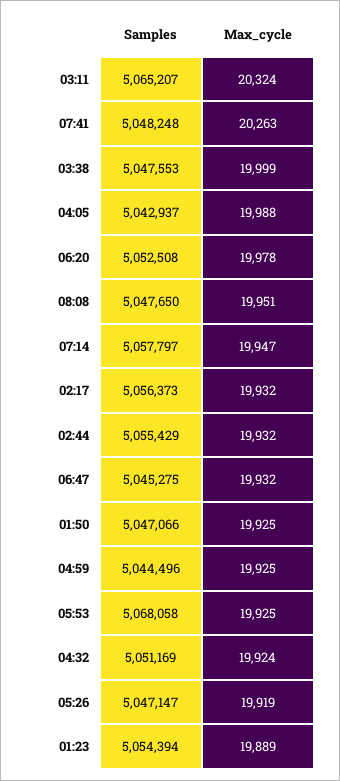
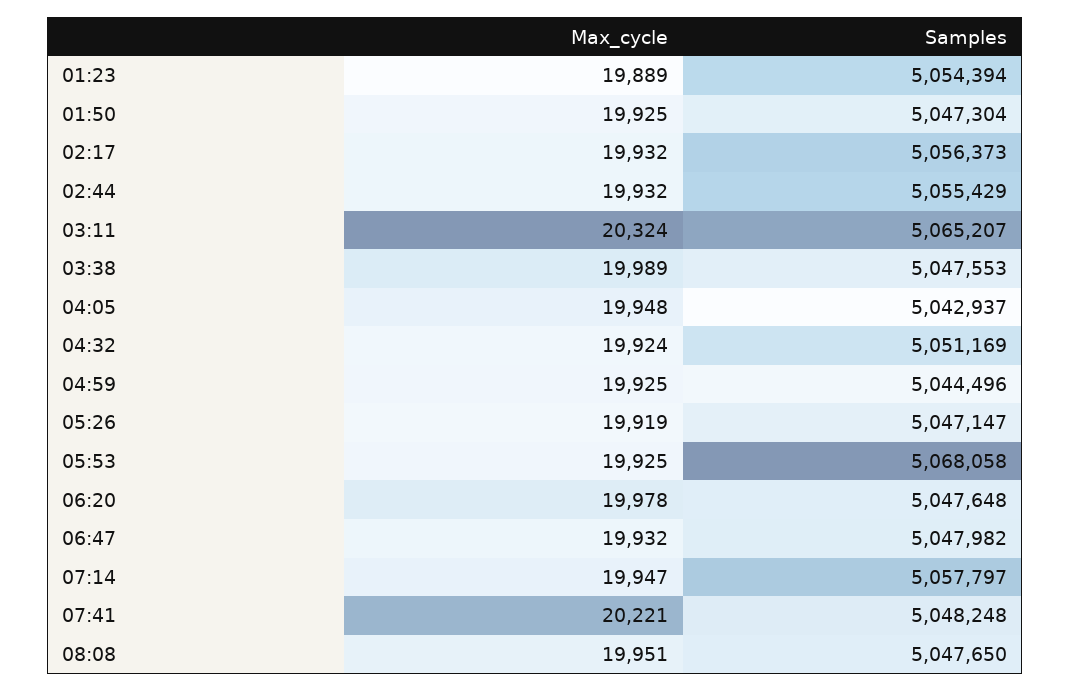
Max_cycle, 07:41: 20263 -> 20221
Max_cycle, 03:38: 19999 -> 19989
Max_cycle, 04:05: 19988 -> 19948
Samples, 06:20: 5052508 -> 5047648
Samples, 06:47: 5045275 -> 5047982
Samples, 01:50: 5047066 -> 5047304

